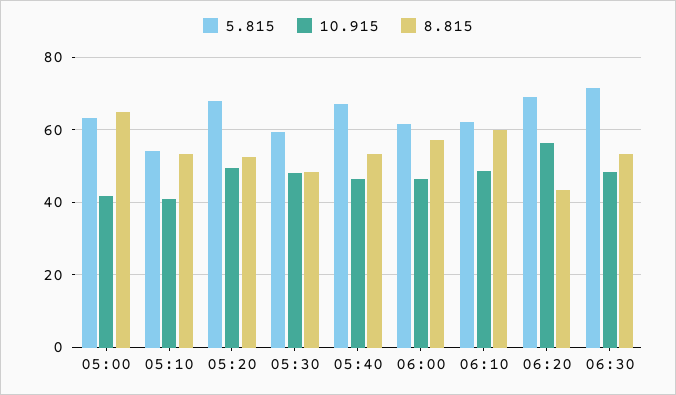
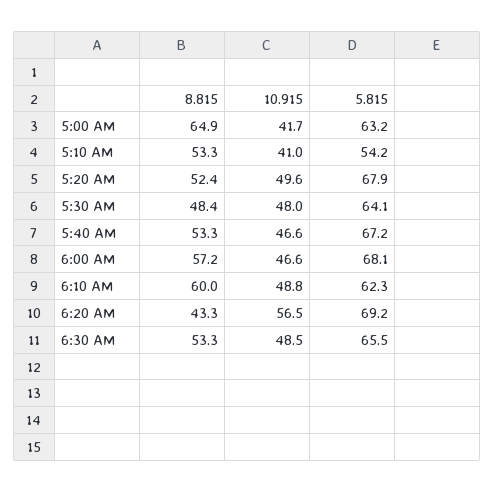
5.815, 05:30: 60 -> 64.1
5.815, 06:00: 62 -> 68.1
5.815, 06:30: 72 -> 65.5

